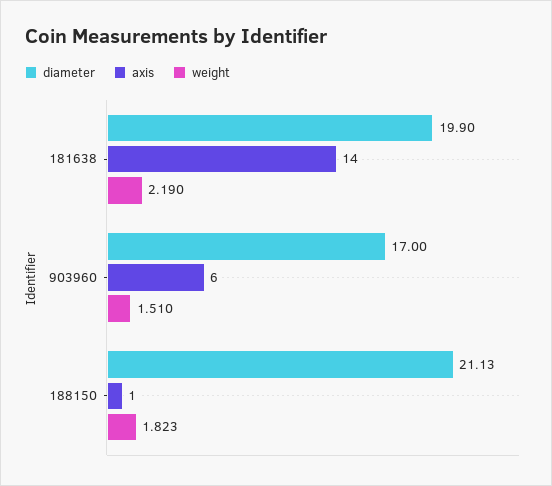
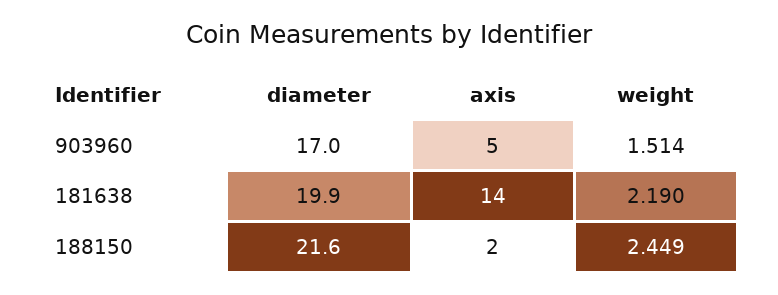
axis, 903960: 6 -> 5
weight, 903960: 1.51 -> 1.514
diameter, 188150: 21.13 -> 21.6
axis, 188150: 1 -> 2
weight, 188150: 1.823 -> 2.449

